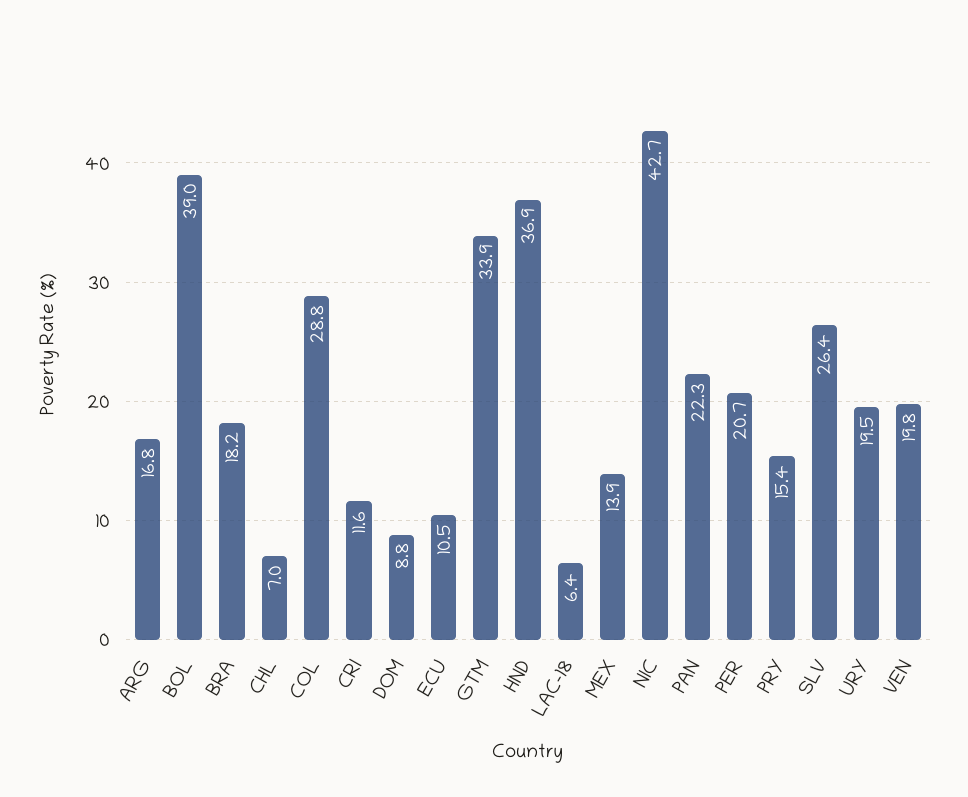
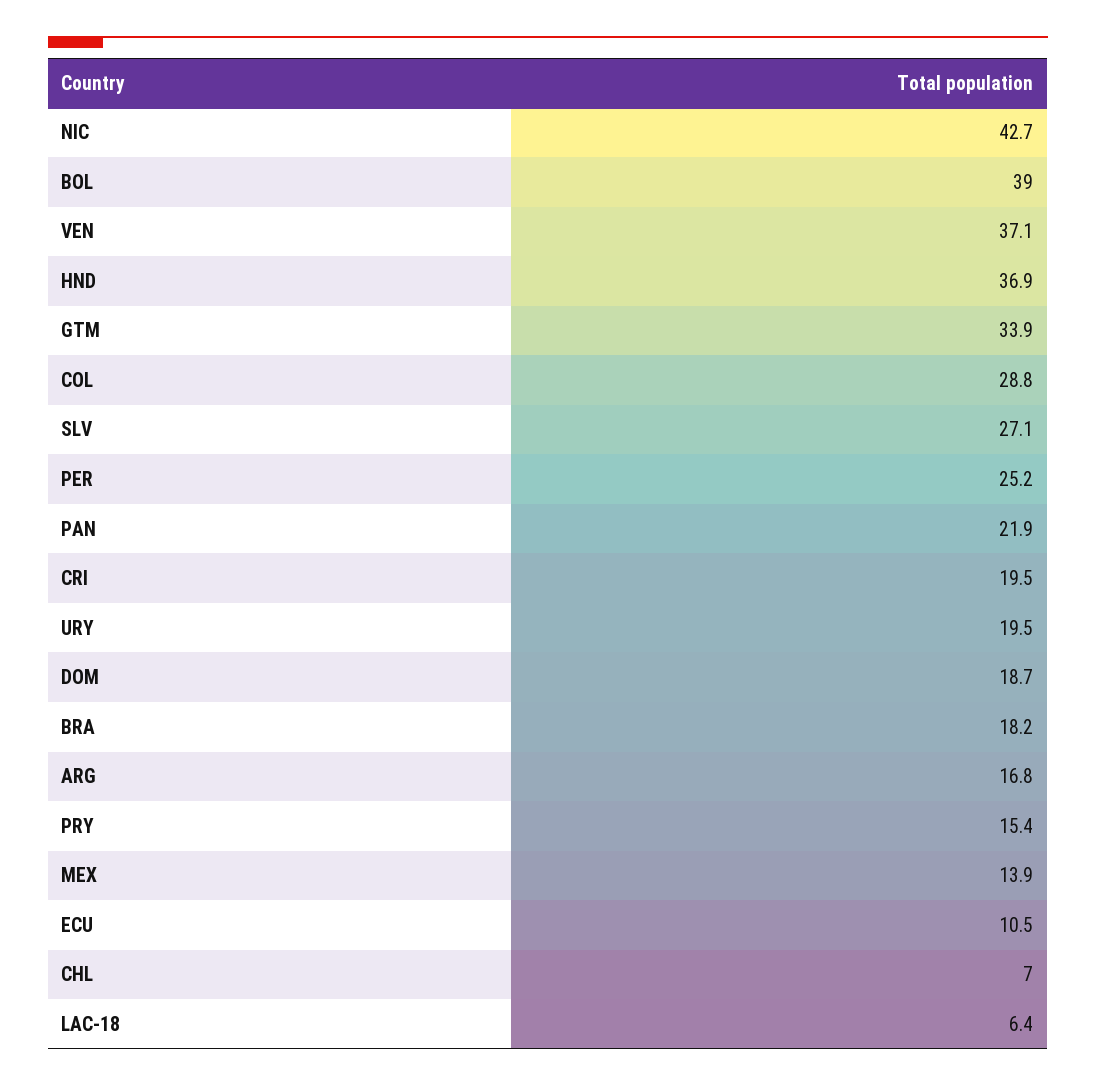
CRI: 11.6 -> 19.5
DOM: 8.8 -> 18.7
PAN: 22.3 -> 21.9
PER: 20.7 -> 25.2
SLV: 26.4 -> 27.1
VEN: 19.8 -> 37.1

